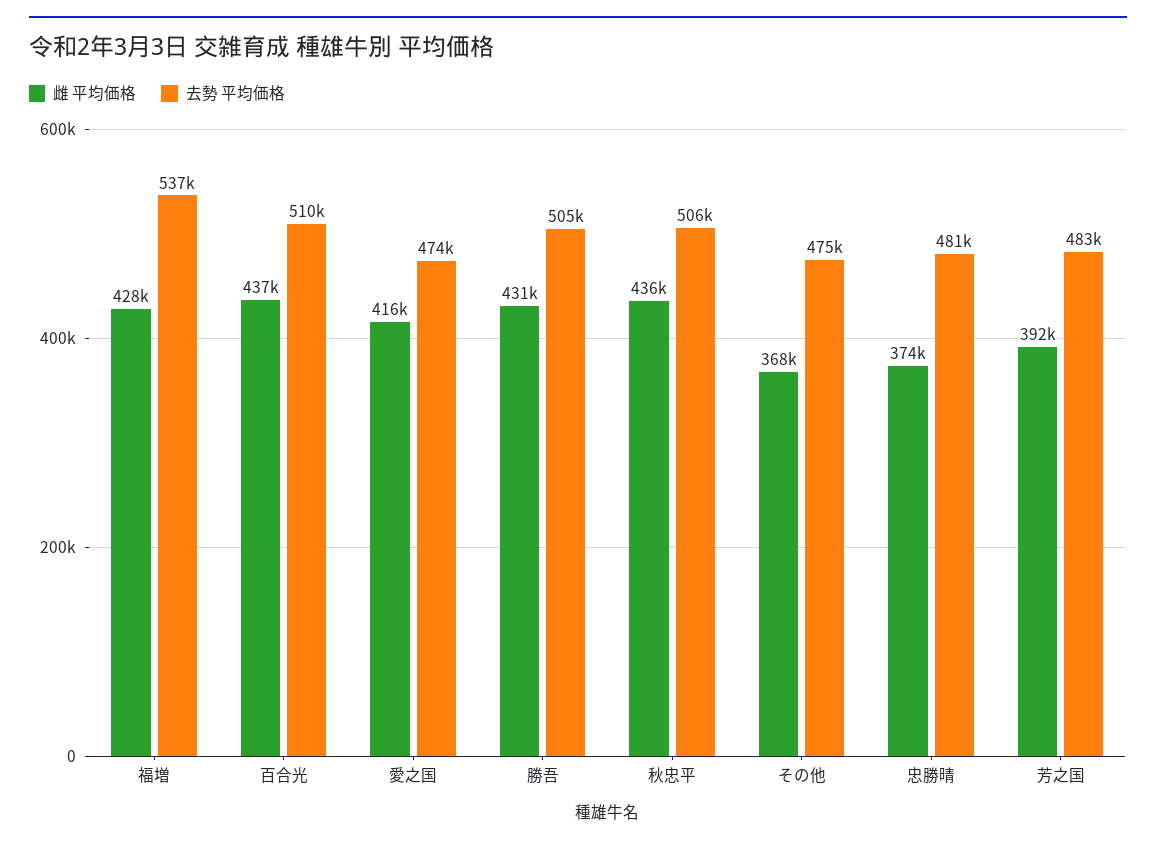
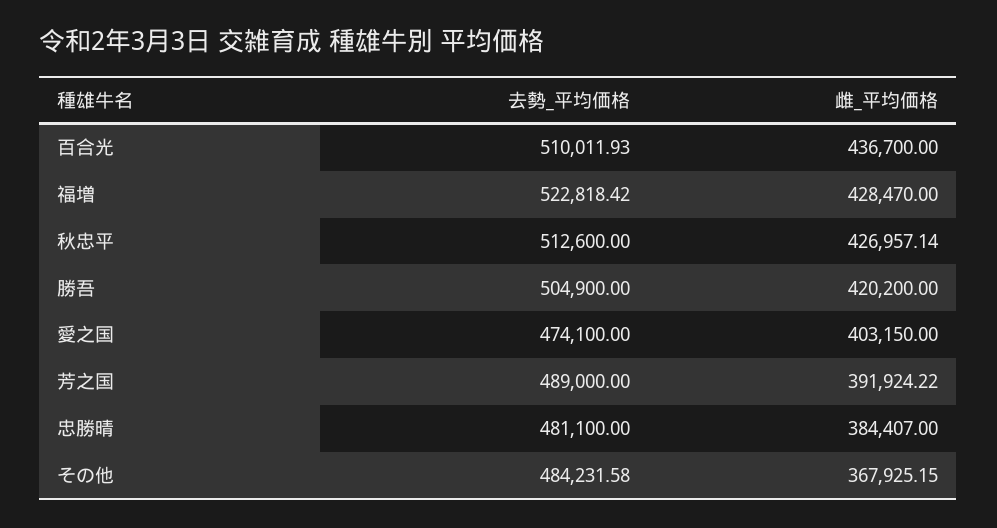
去勢 平均価格, 福増: 537000 -> 522818.42
雌 平均価格, 愛之国: 416000 -> 403150
雌 平均価格, 勝吾: 431000 -> 420200
雌 平均価格, 秋忠平: 436000 -> 426957.14
去勢 平均価格, 秋忠平: 506000 -> 512600
去勢 平均価格, その他: 475000 -> 484231.58
雌 平均価格, 忠勝晴: 374000 -> 384407
去勢 平均価格, 芳之国: 483000 -> 489000

